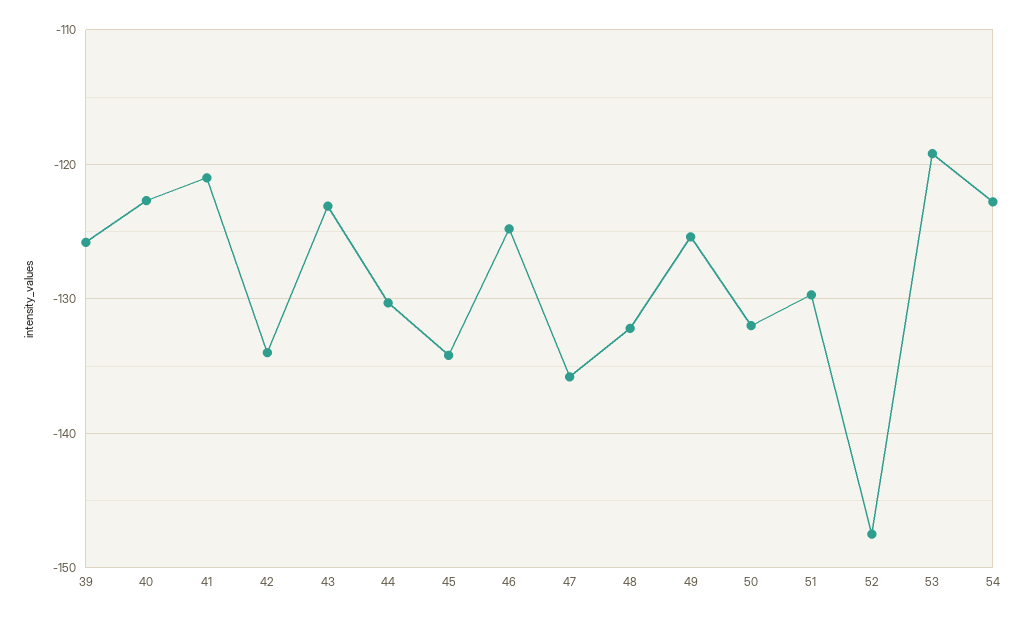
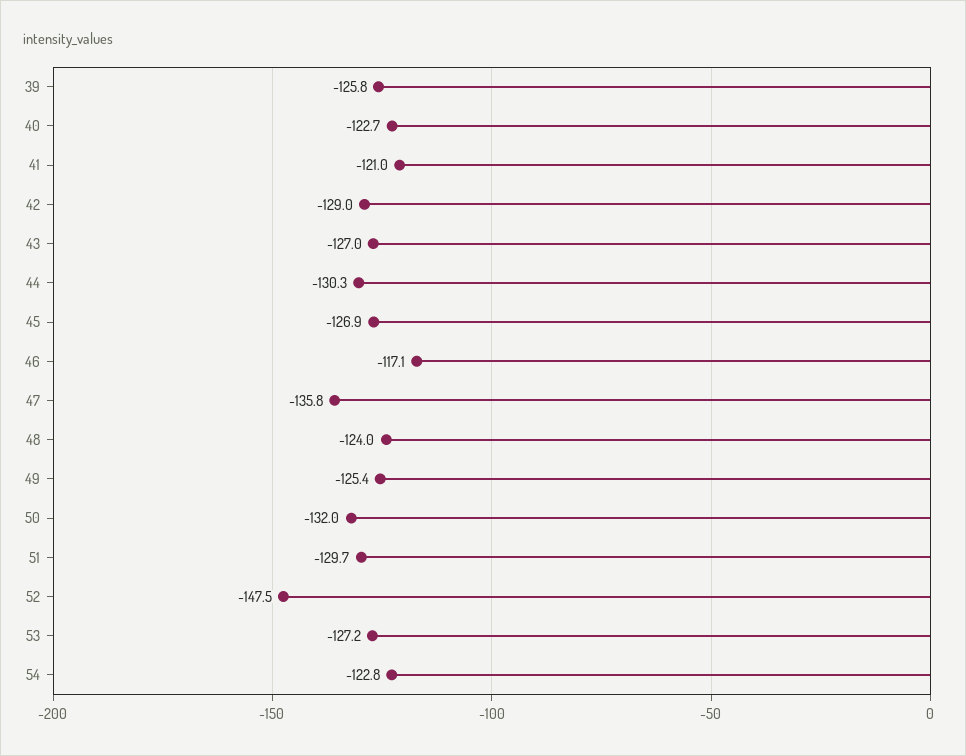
42: -134 -> -129
43: -123 -> -127
45: -134 -> -126.9
46: -125 -> -117.1
48: -132 -> -124
53: -119 -> -127.2

